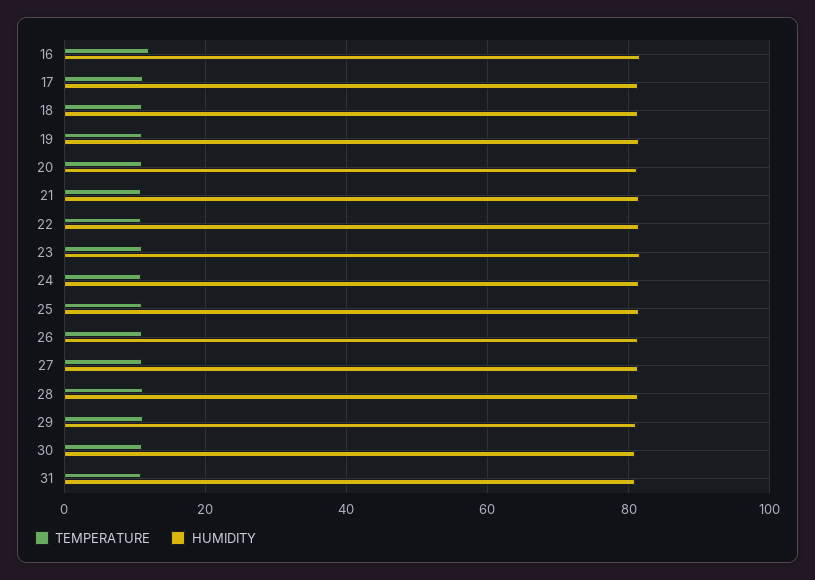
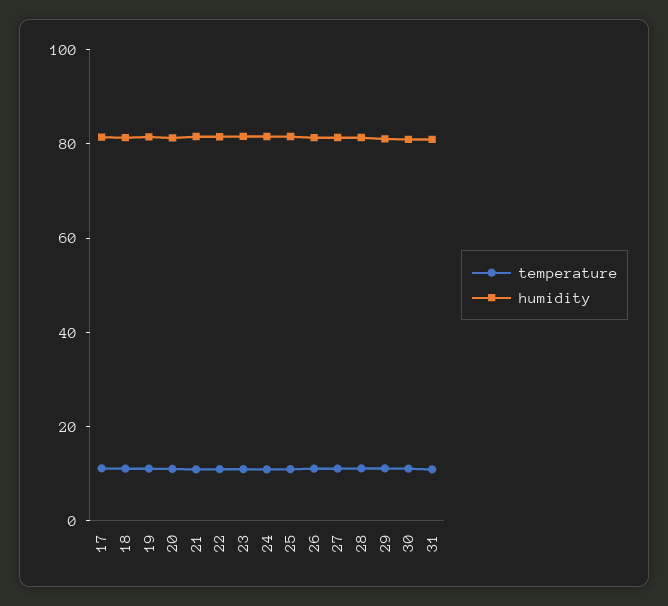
TEMPERATURE, 16: 12 -> none
HUMIDITY, 16: 82 -> none

